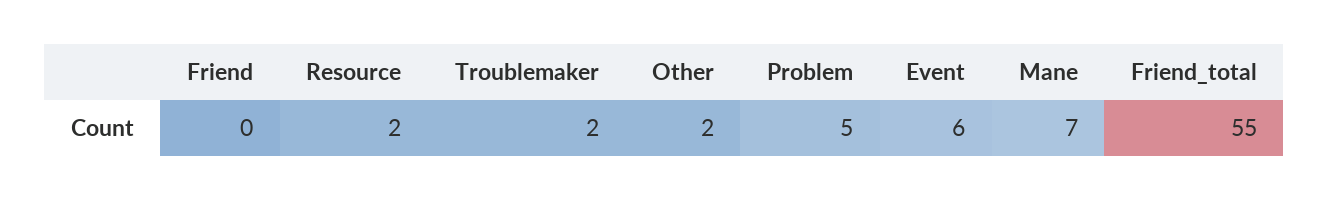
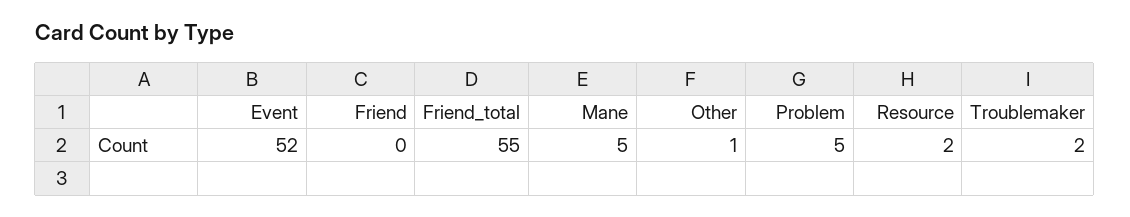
Other: 2 -> 1
Event: 6 -> 52
Mane: 7 -> 5

